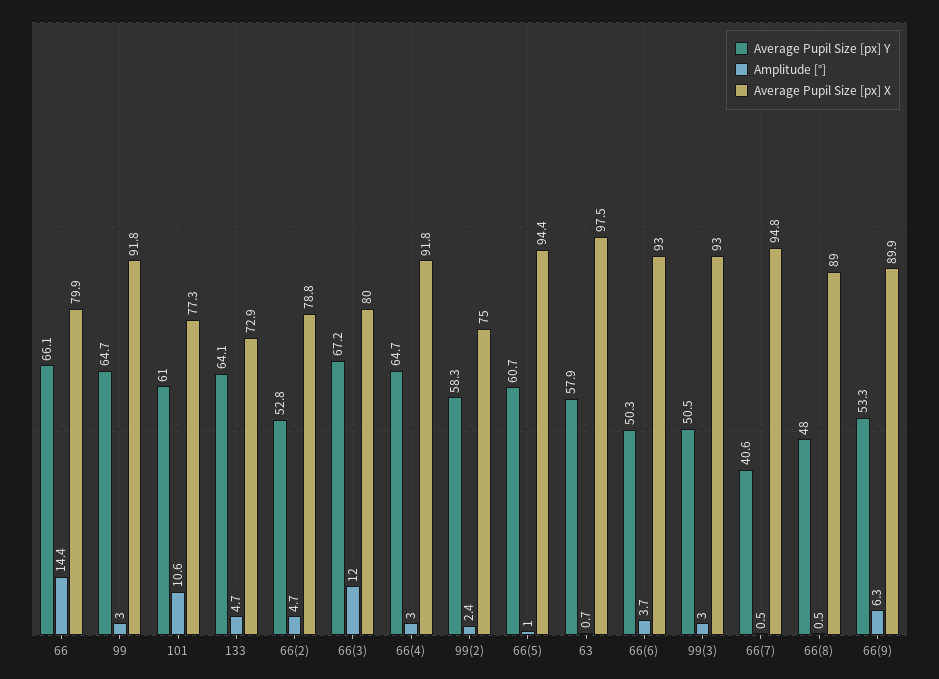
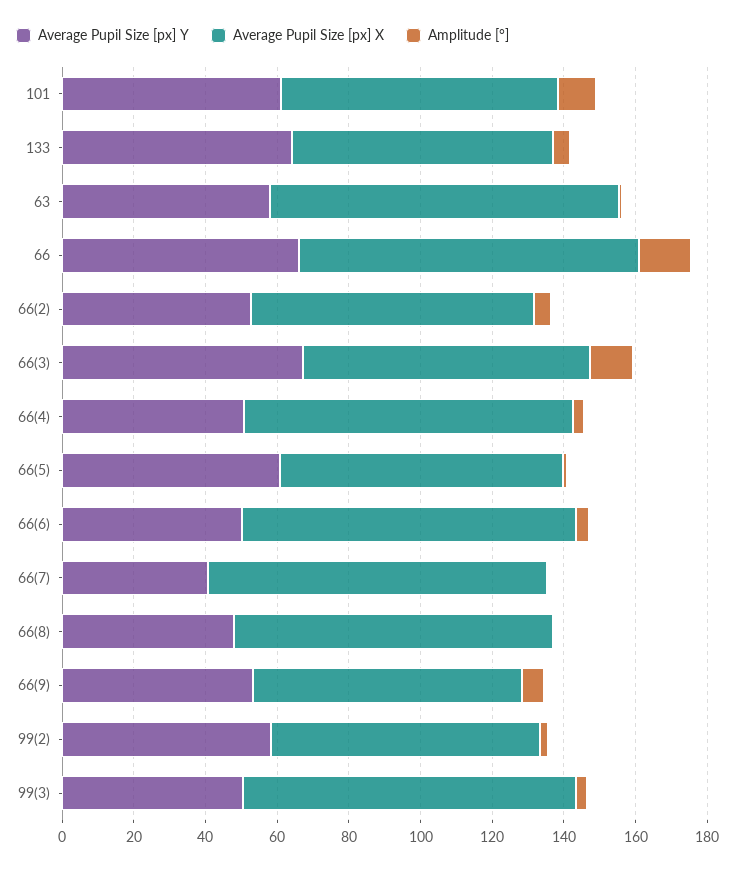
Average Pupil Size [px] X, 66: 79.9 -> 95
Average Pupil Size [px] Y, 99: 64.7 -> none
Amplitude [°], 99: 3 -> none
Average Pupil Size [px] X, 99: 91.8 -> none
Average Pupil Size [px] Y, 66(4): 64.7 -> 50
Average Pupil Size [px] X, 66(5): 94.4 -> 80
Average Pupil Size [px] X, 66(9): 89.9 -> 75

